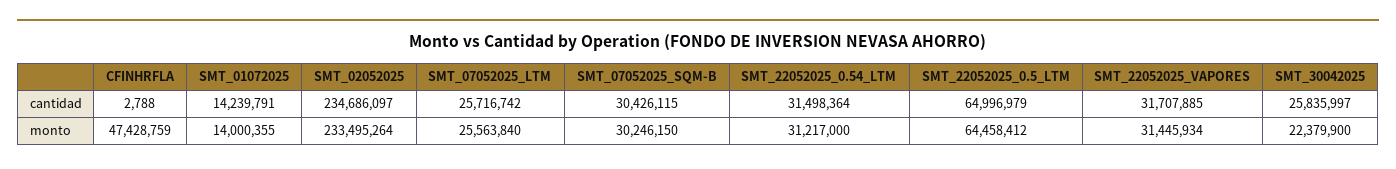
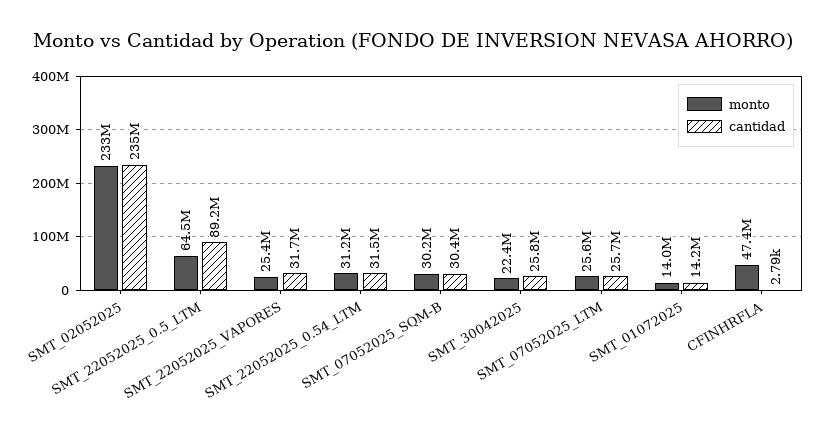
cantidad, SMT_22052025_0.5_LTM: 64996979 -> 89200000
monto, SMT_22052025_VAPORES: 31445934 -> 25400000

